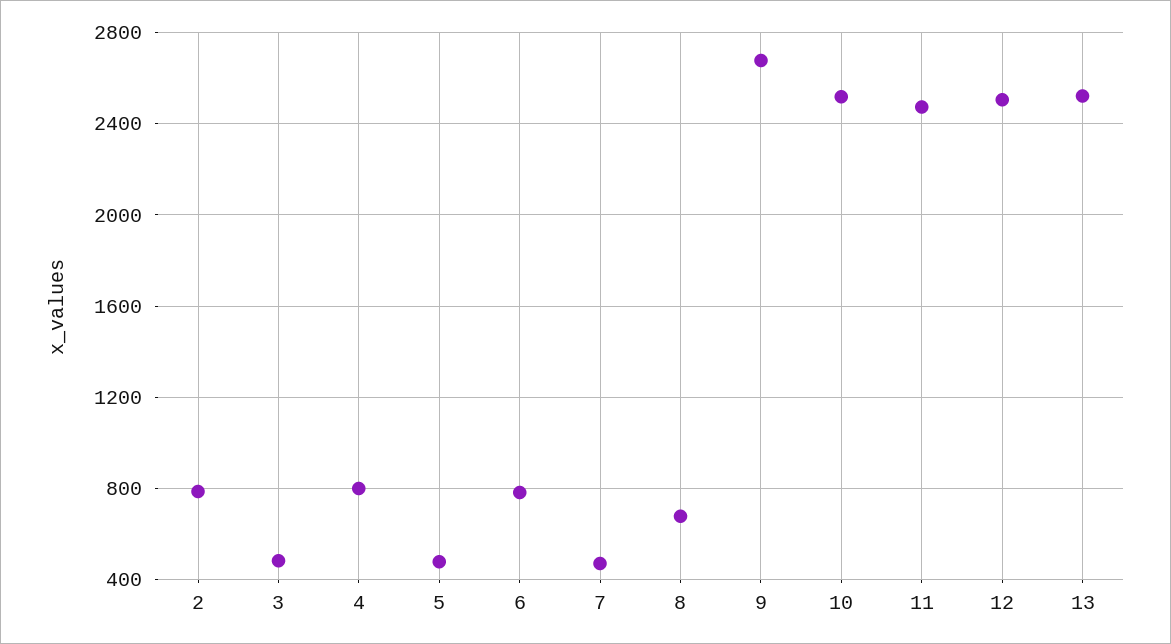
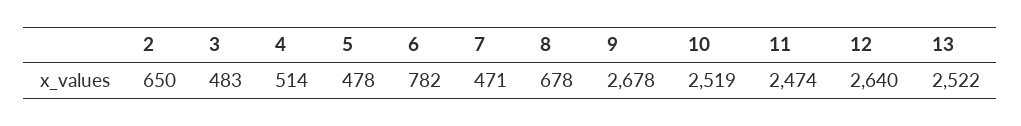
2: 800 -> 650
4: 800 -> 514
12: 2500 -> 2640

